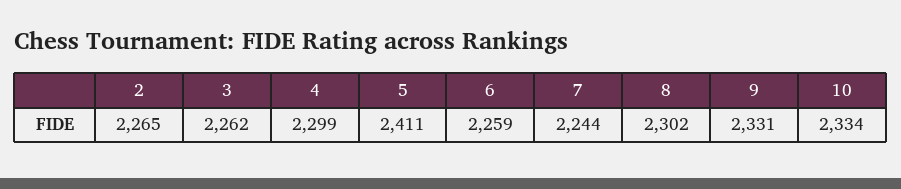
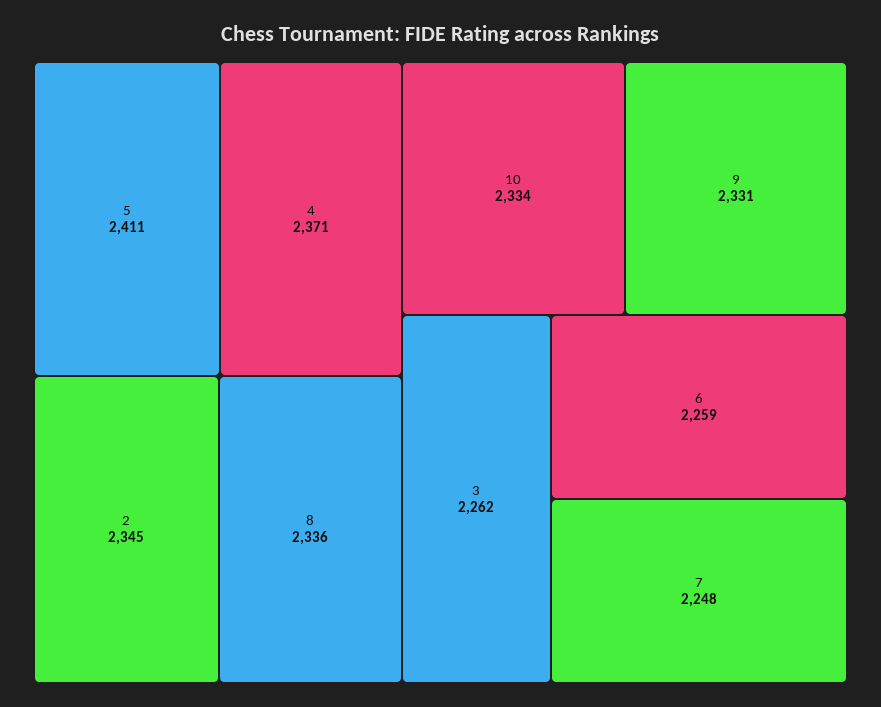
2: 2265 -> 2345
4: 2299 -> 2371
7: 2244 -> 2248
8: 2302 -> 2336

